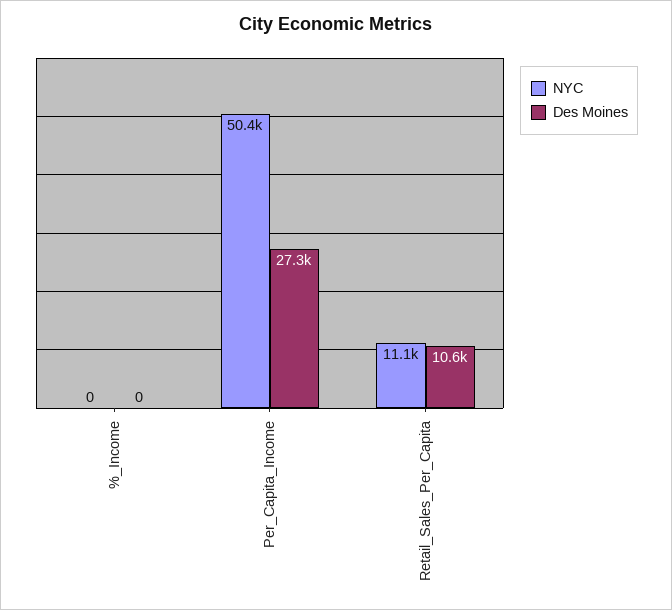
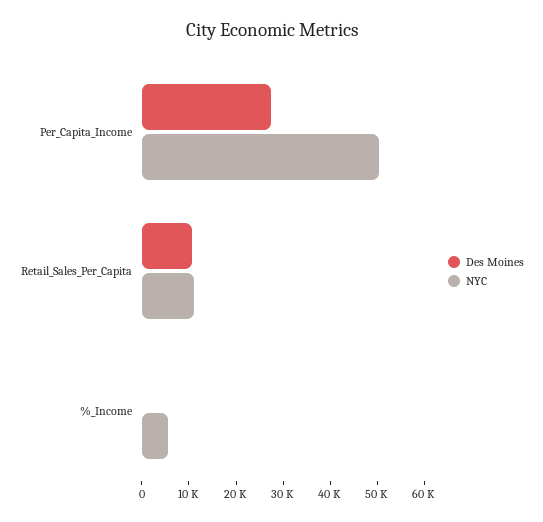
NYC, %_Income: 0 -> 6000

